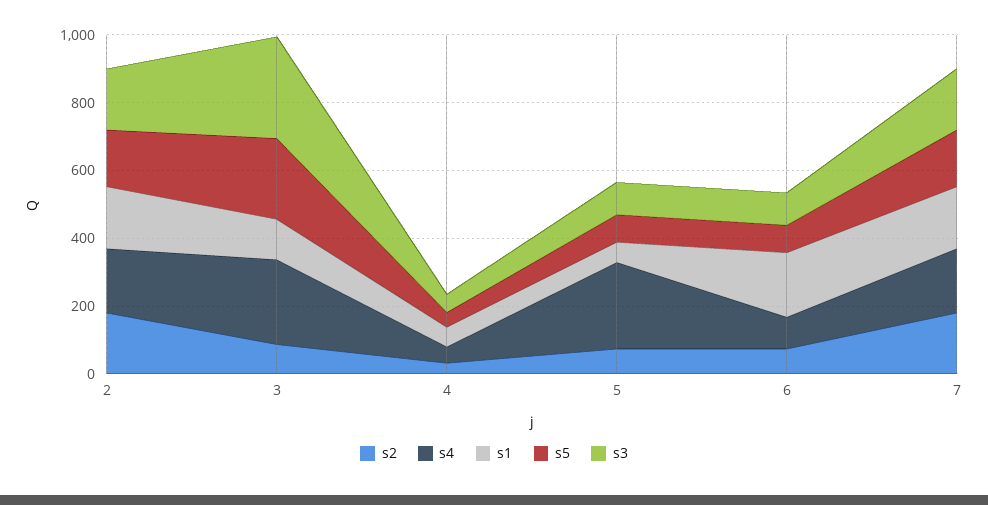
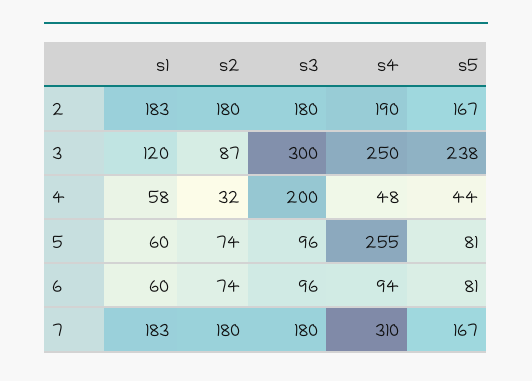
s3, 4: 50 -> 200
s1, 6: 200 -> 60
s4, 7: 200 -> 310

